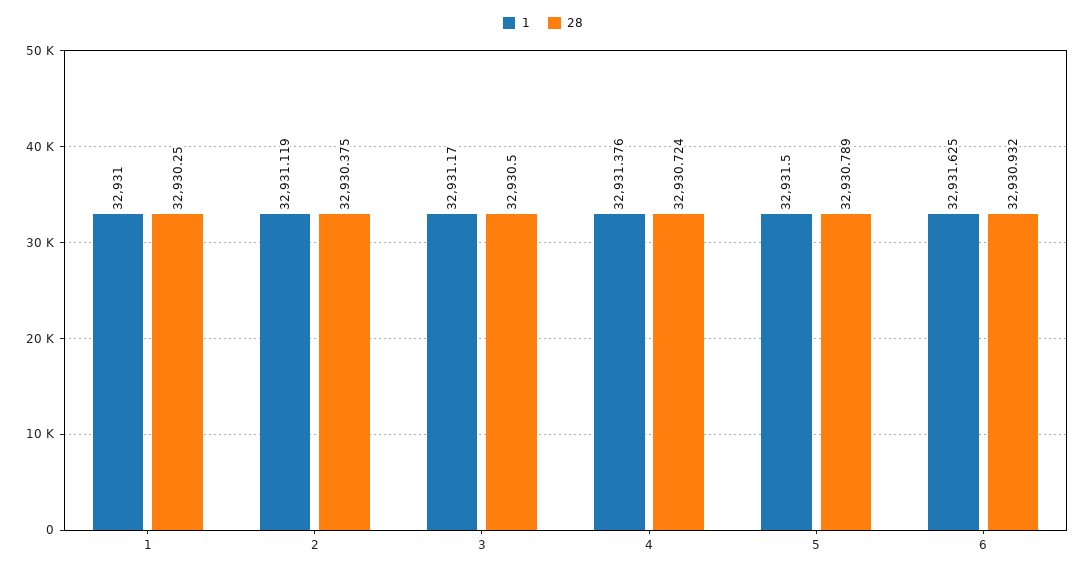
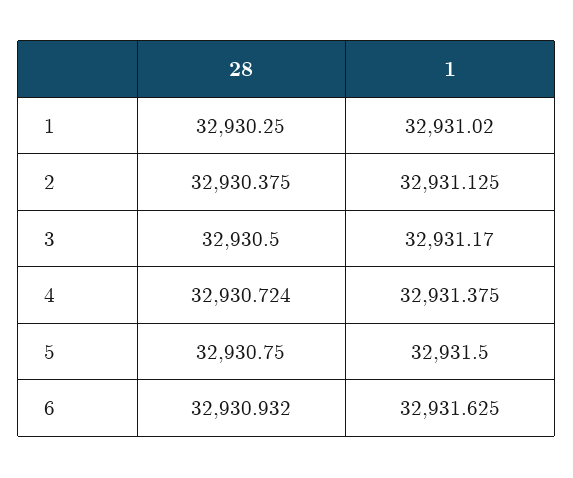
1, 1: 32931 -> 32931.02
1, 2: 32931.119 -> 32931.125
1, 4: 32931.376 -> 32931.375
28, 5: 32930.789 -> 32930.75

